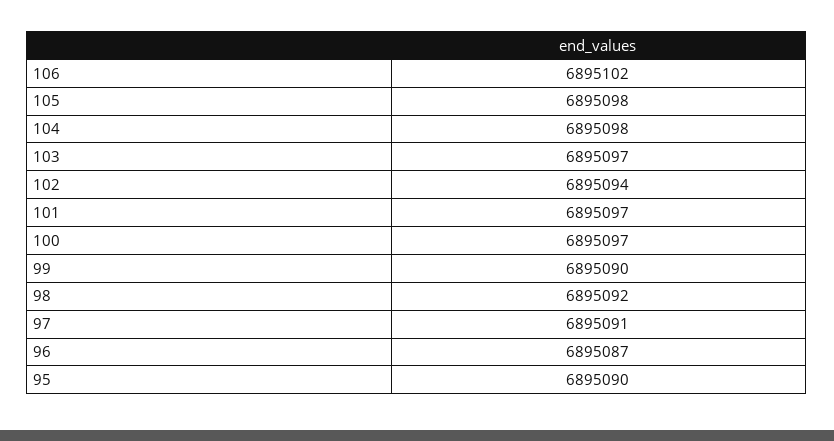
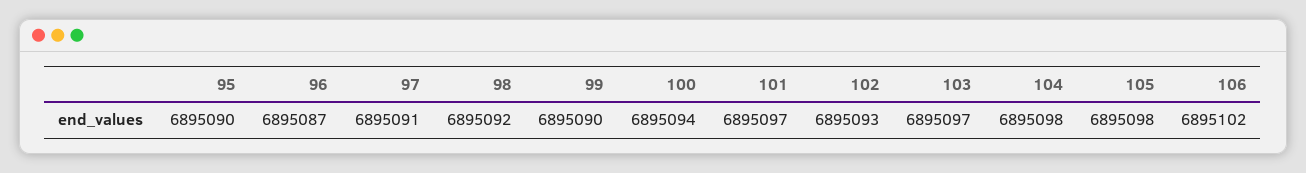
102: 6895094 -> 6895093
100: 6895097 -> 6895094

